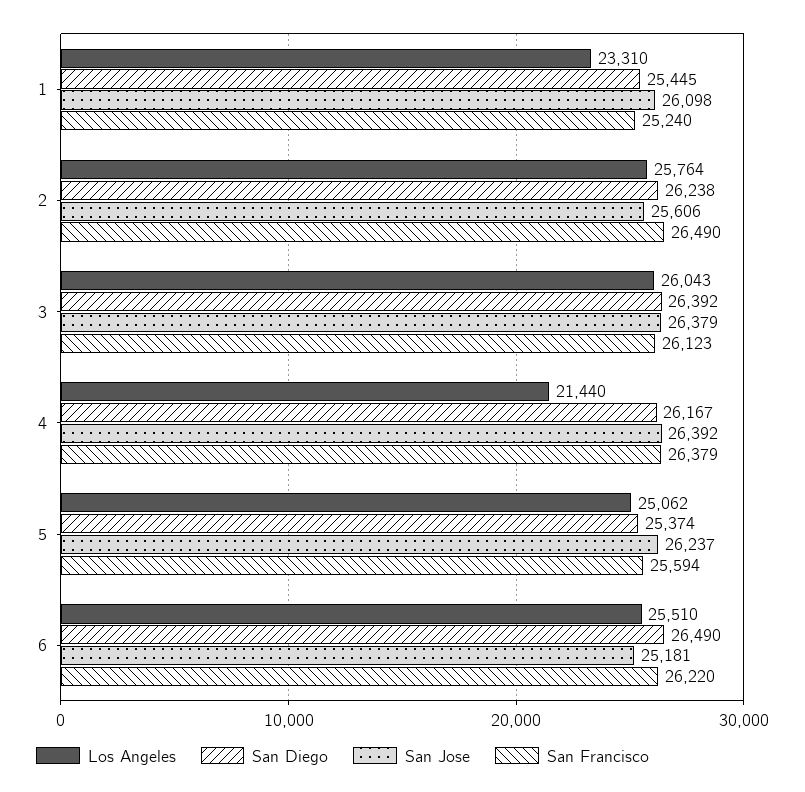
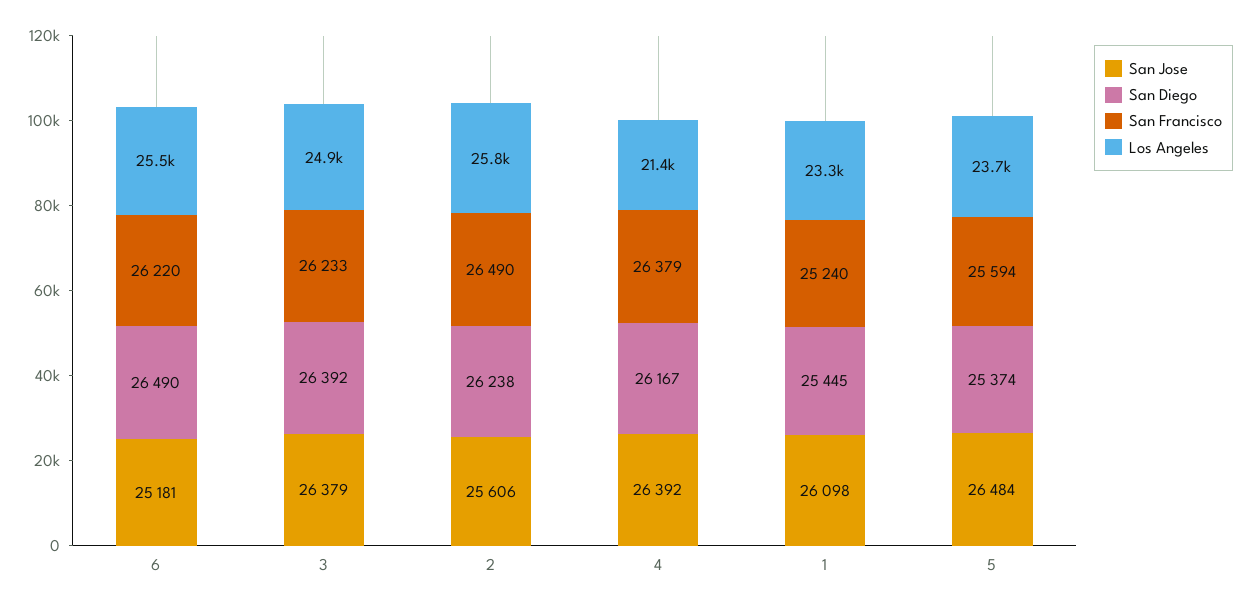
Los Angeles, 3: 26043 -> 24900
San Francisco, 3: 26123 -> 26233
Los Angeles, 5: 25062 -> 23700
San Jose, 5: 26237 -> 26484

